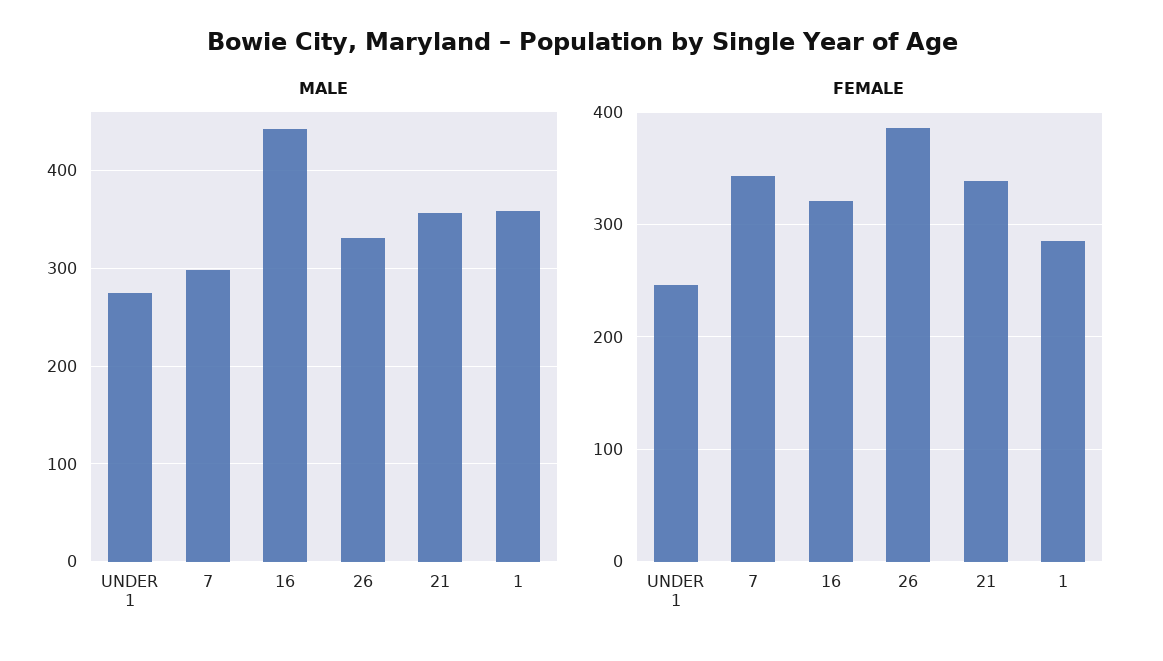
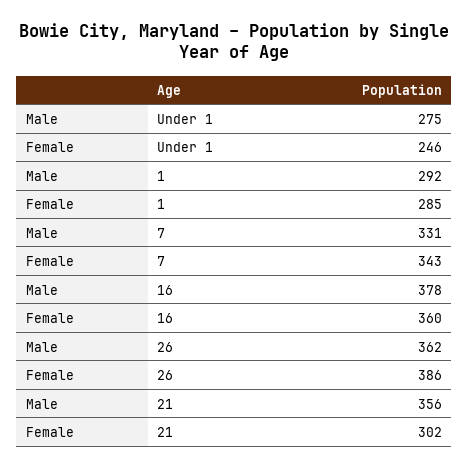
MALE, 7: 300 -> 331
MALE, 16: 440 -> 378
MALE, 26: 330 -> 362
MALE, 1: 360 -> 292
FEMALE, 16: 320 -> 360
FEMALE, 21: 340 -> 302

